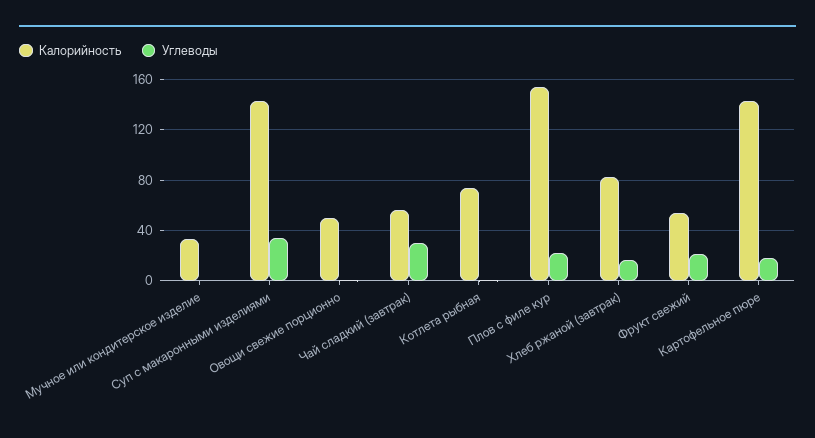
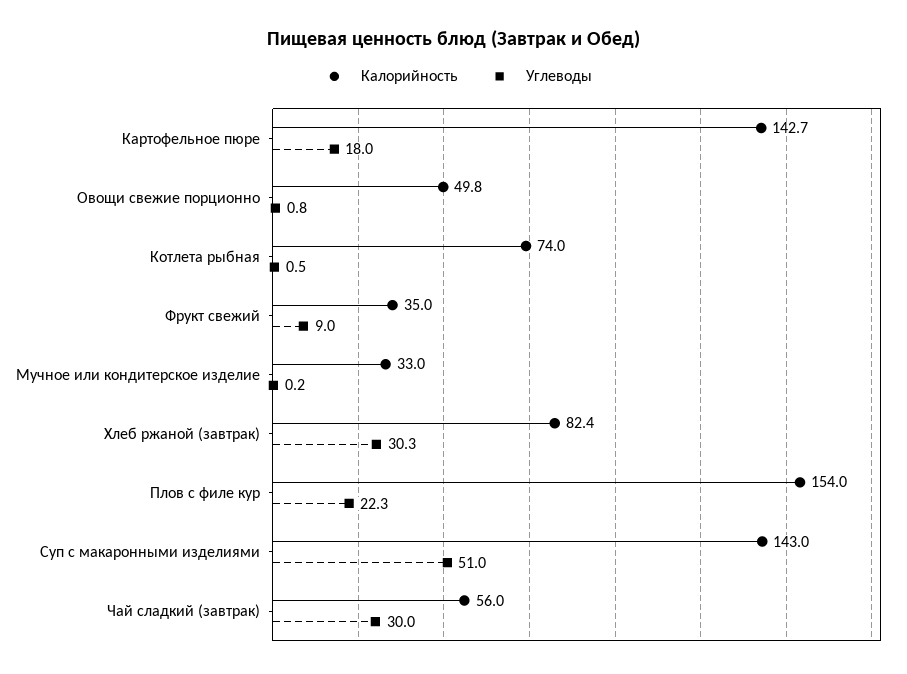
Углеводы, Суп с макаронными изделиями: 35 -> 51
Углеводы, Хлеб ржаной (завтрак): 15 -> 30.3
Калорийность, Фрукт свежий: 55 -> 35
Углеводы, Фрукт свежий: 20 -> 9

